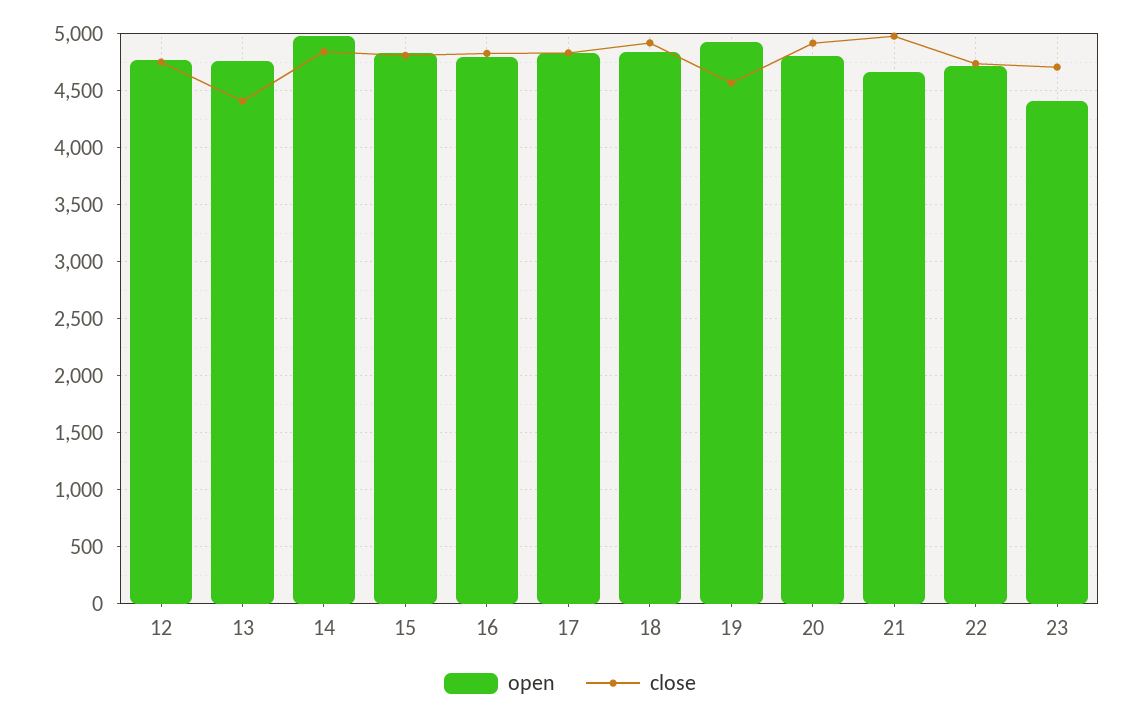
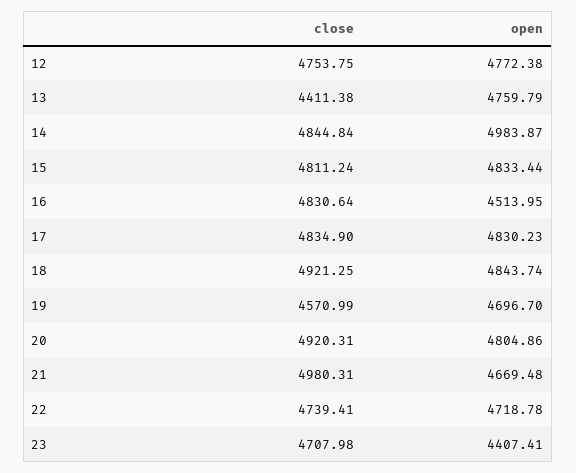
open, 16: 4800 -> 4513.95
open, 19: 4900 -> 4696.7

